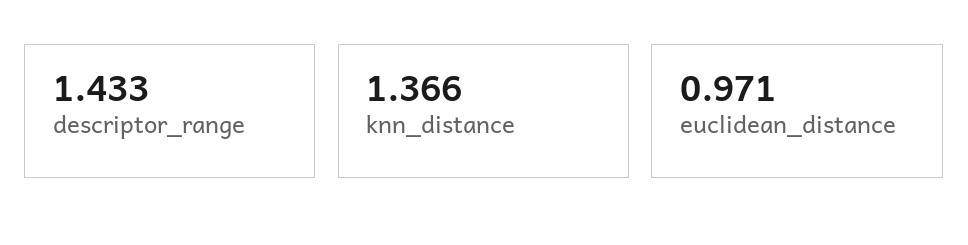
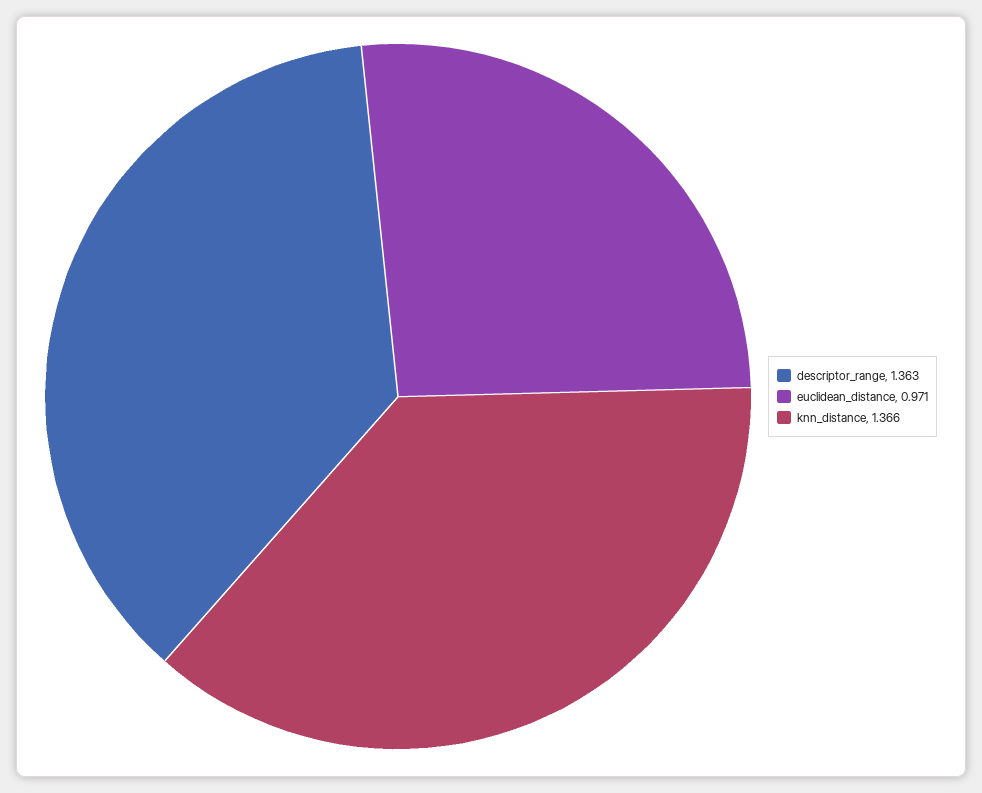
descriptor_range: 1.433 -> 1.363

